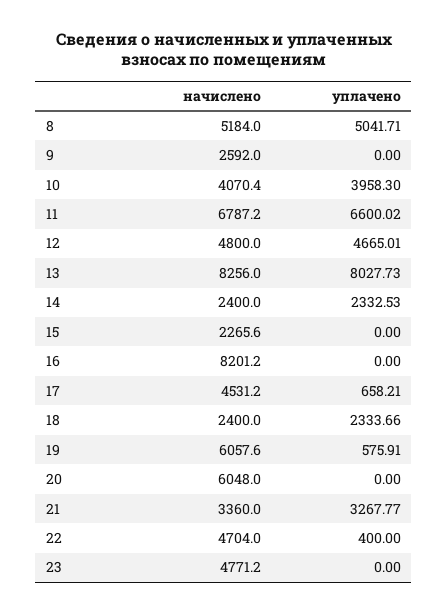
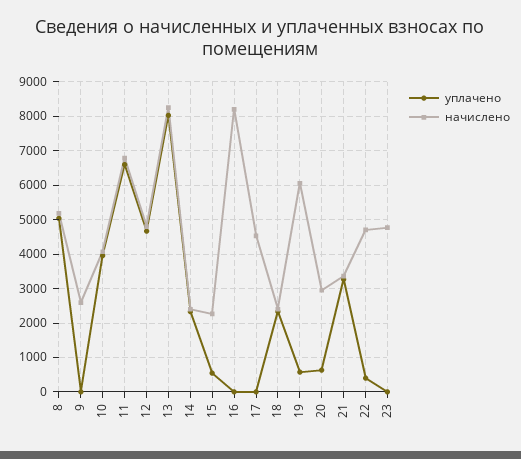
уплачено, 15: 0 -> 600
уплачено, 17: 658.21 -> 0
начислено, 20: 6048 -> 3000
уплачено, 20: 0 -> 600

